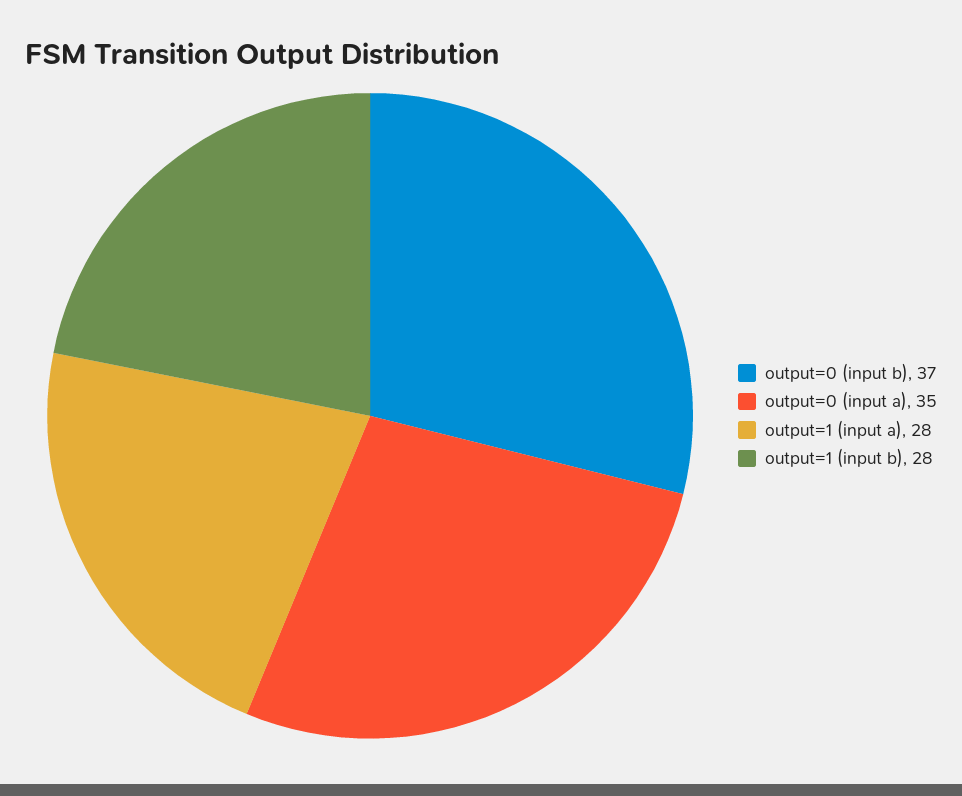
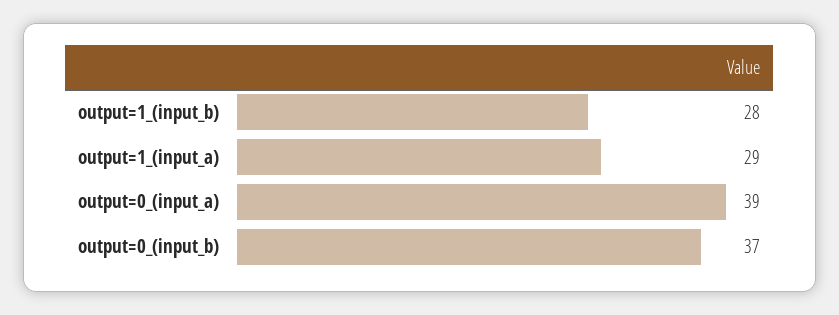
output=0 (input a): 35 -> 39
output=1 (input a): 28 -> 29

